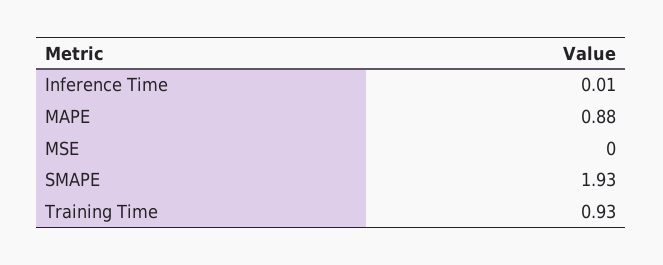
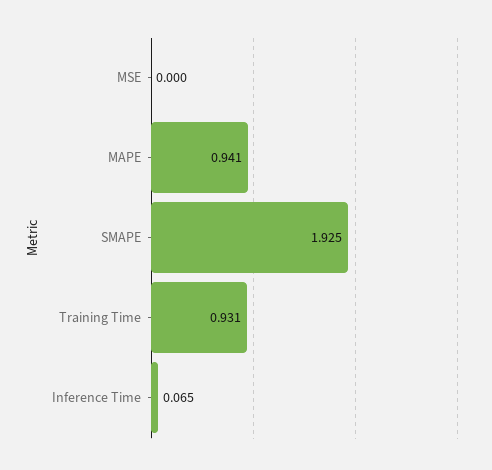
Inference Time: 0.01 -> 0.065
MAPE: 0.88 -> 0.941

